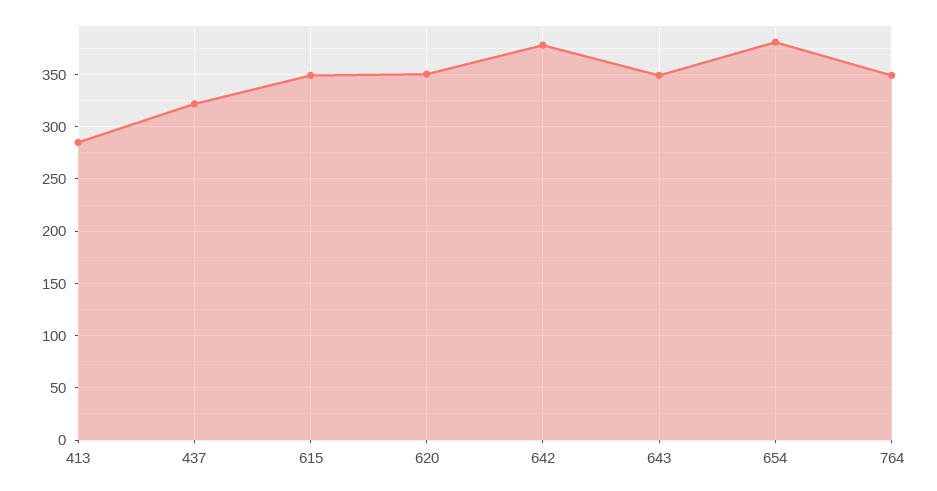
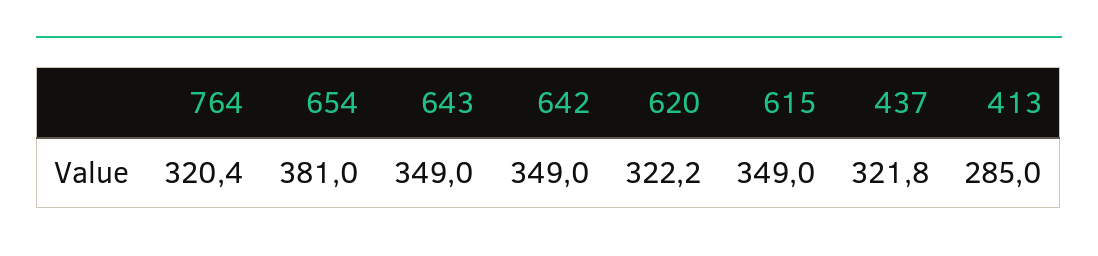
620: 350 -> 322.2
642: 380 -> 349
764: 350 -> 320.4

